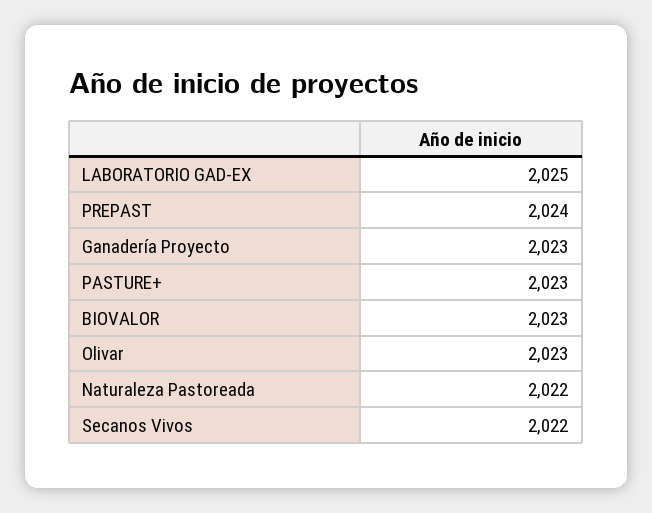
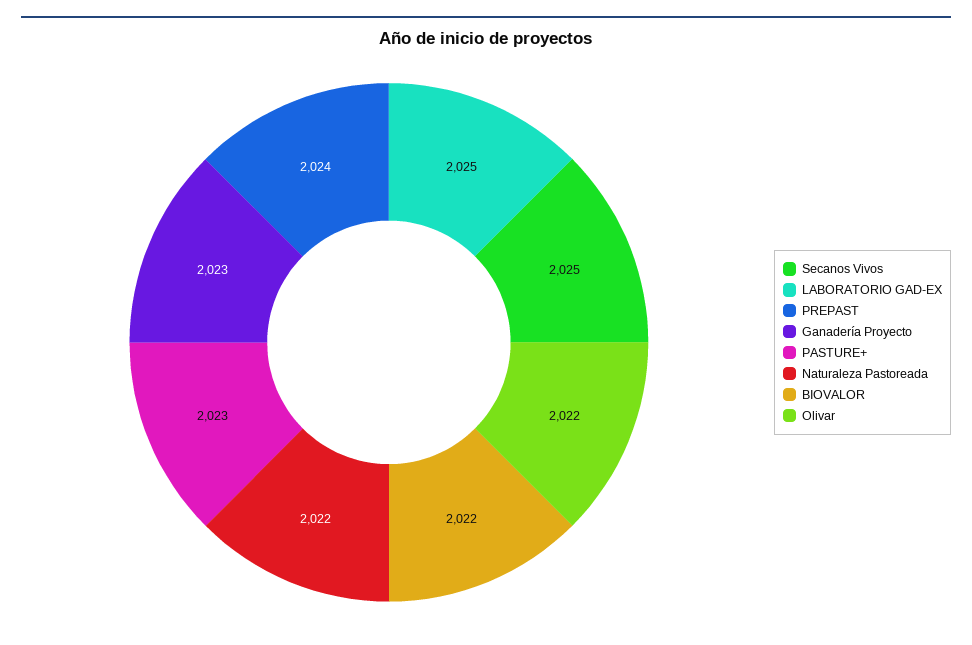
BIOVALOR: 2023 -> 2022
Olivar: 2023 -> 2022
Secanos Vivos: 2022 -> 2025

